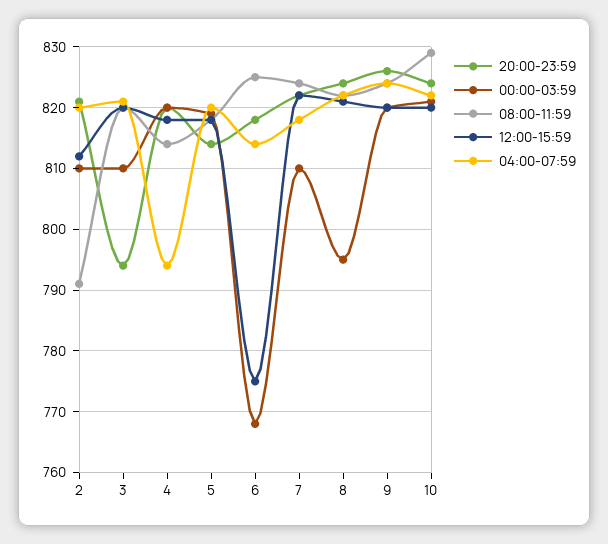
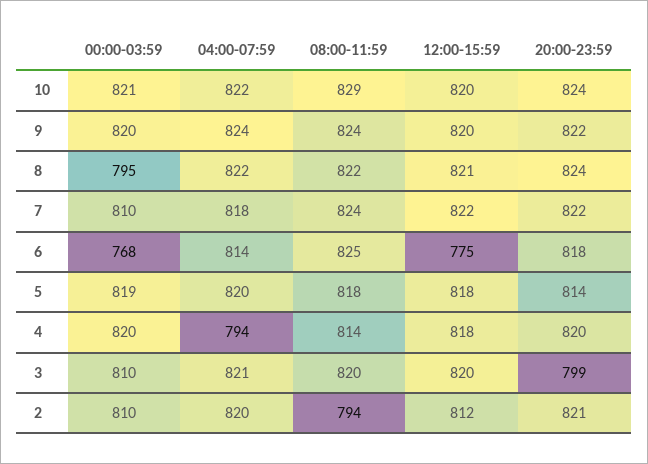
08:00-11:59, 2: 791 -> 794
20:00-23:59, 3: 794 -> 799
20:00-23:59, 9: 826 -> 822

